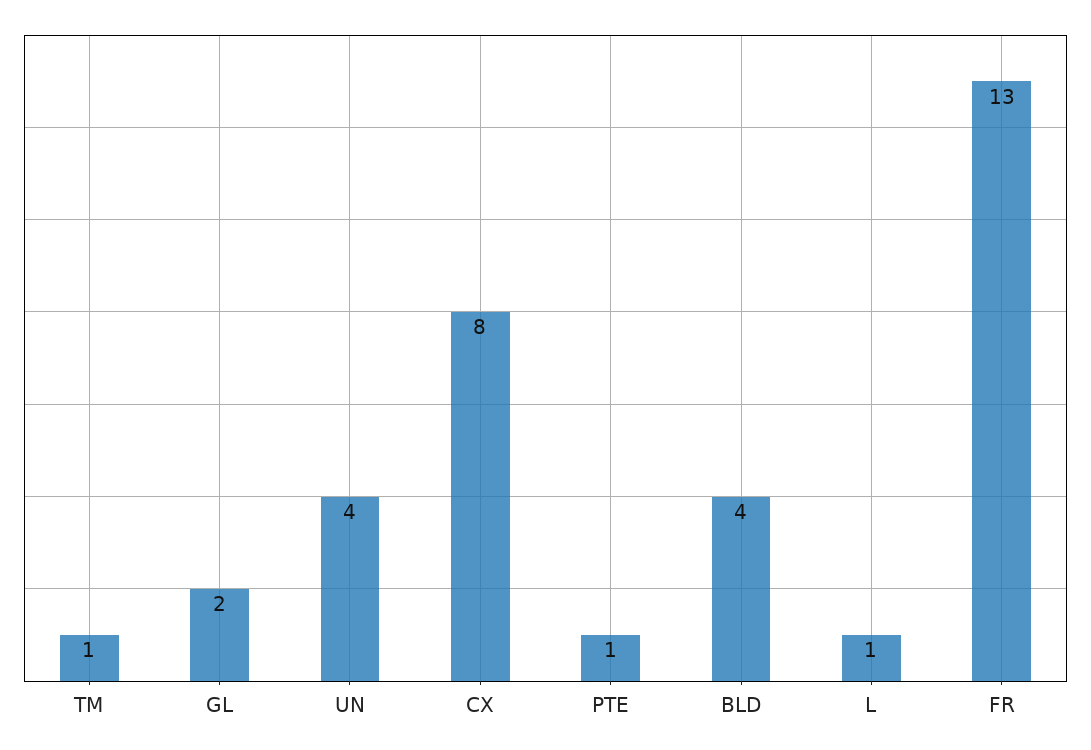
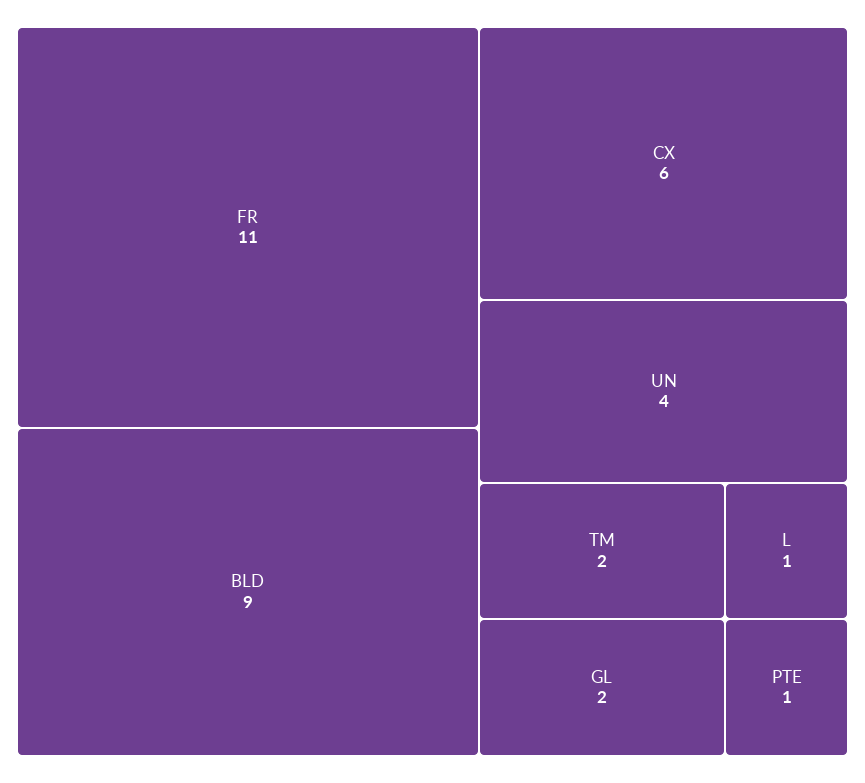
TM: 1 -> 2
CX: 8 -> 6
BLD: 4 -> 9
FR: 13 -> 11

